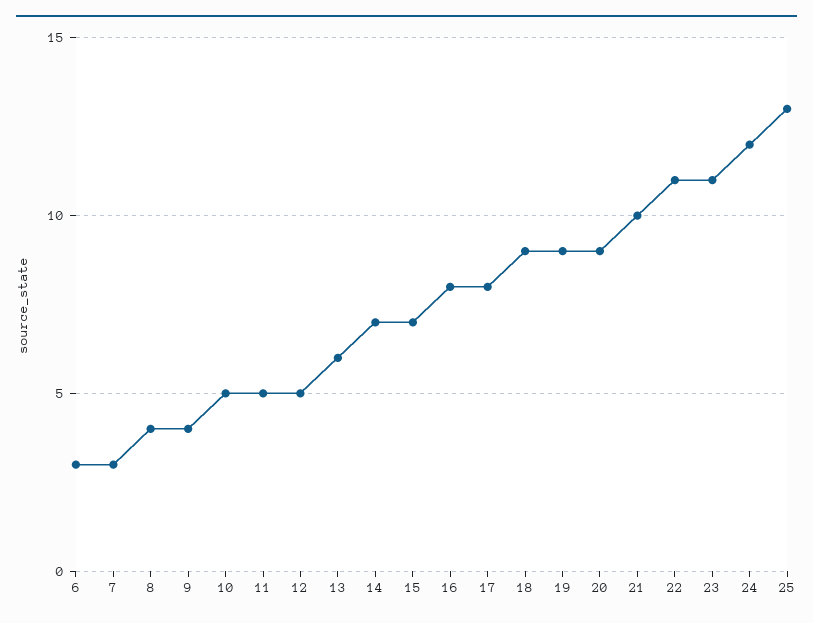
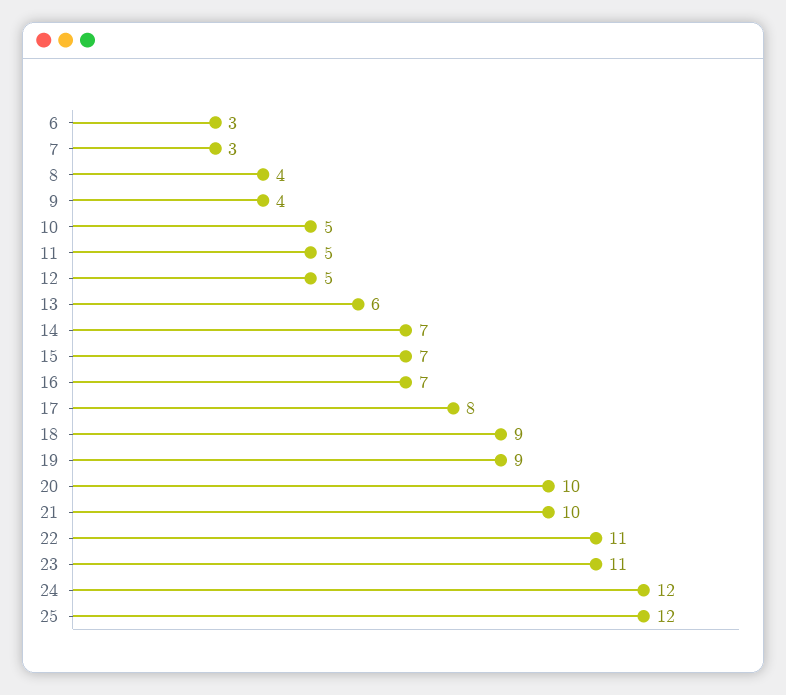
16: 8 -> 7
20: 9 -> 10
25: 13 -> 12

